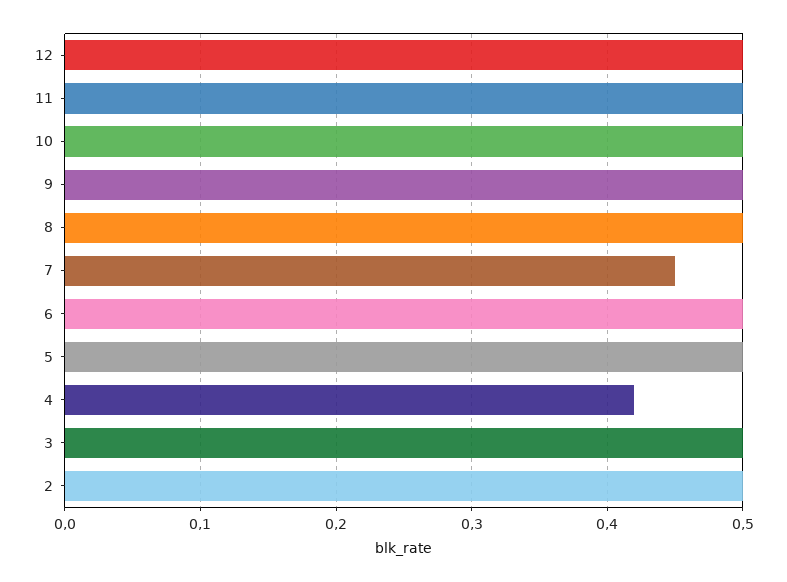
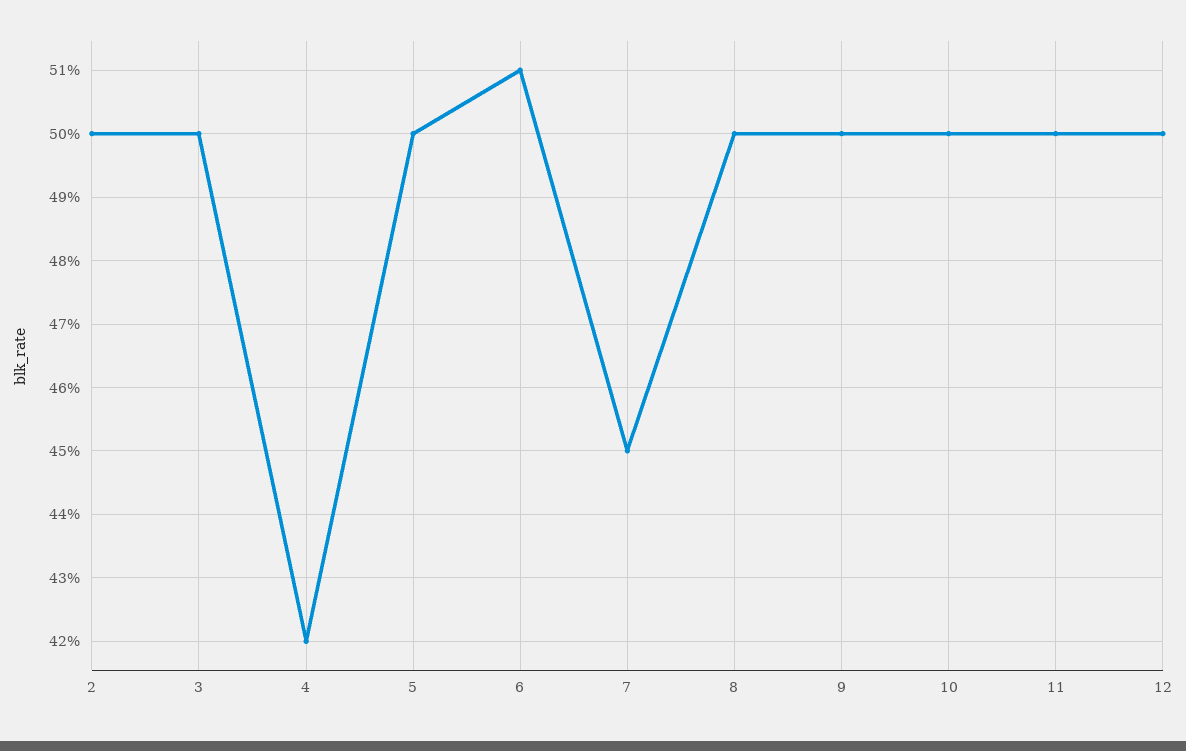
6: 0.5 -> 0.51

